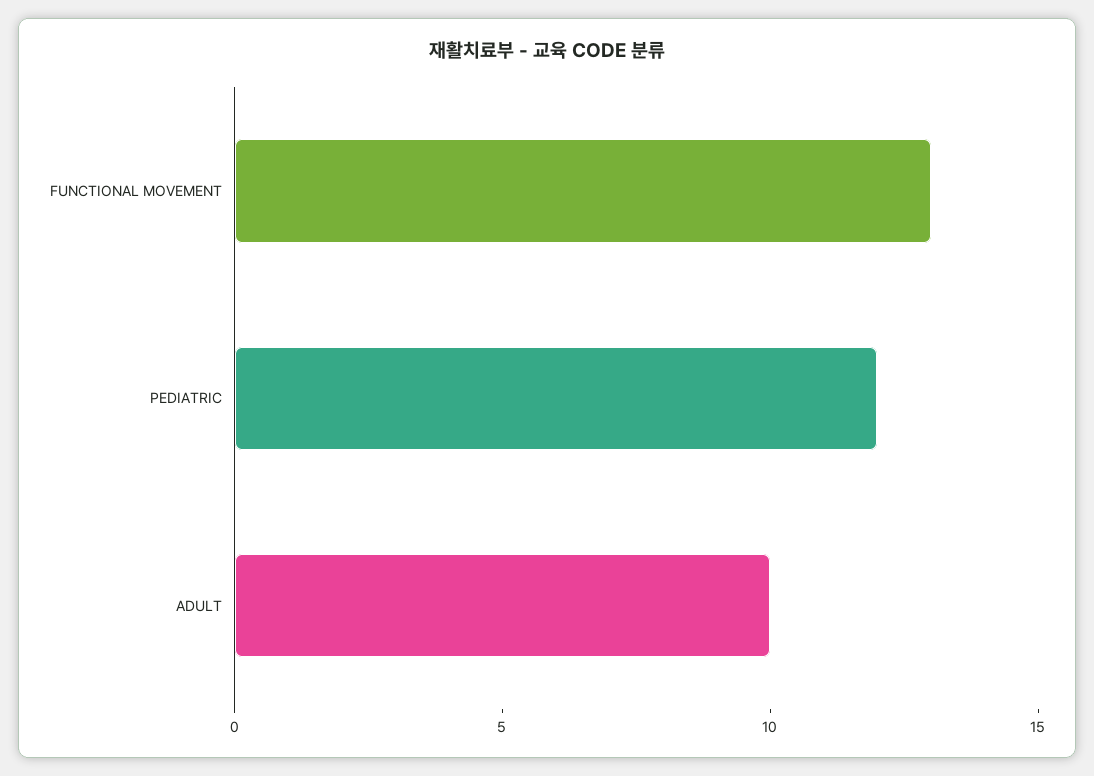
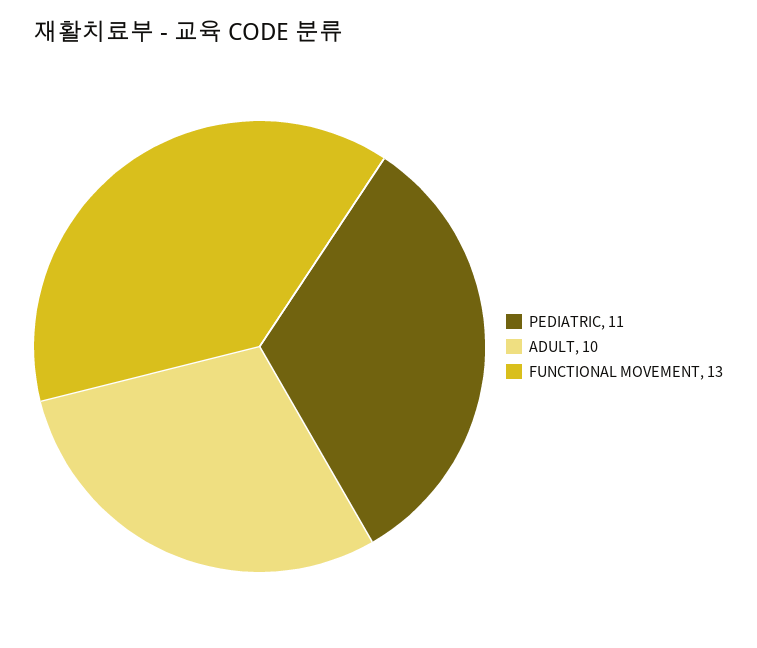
PEDIATRIC: 12 -> 11

